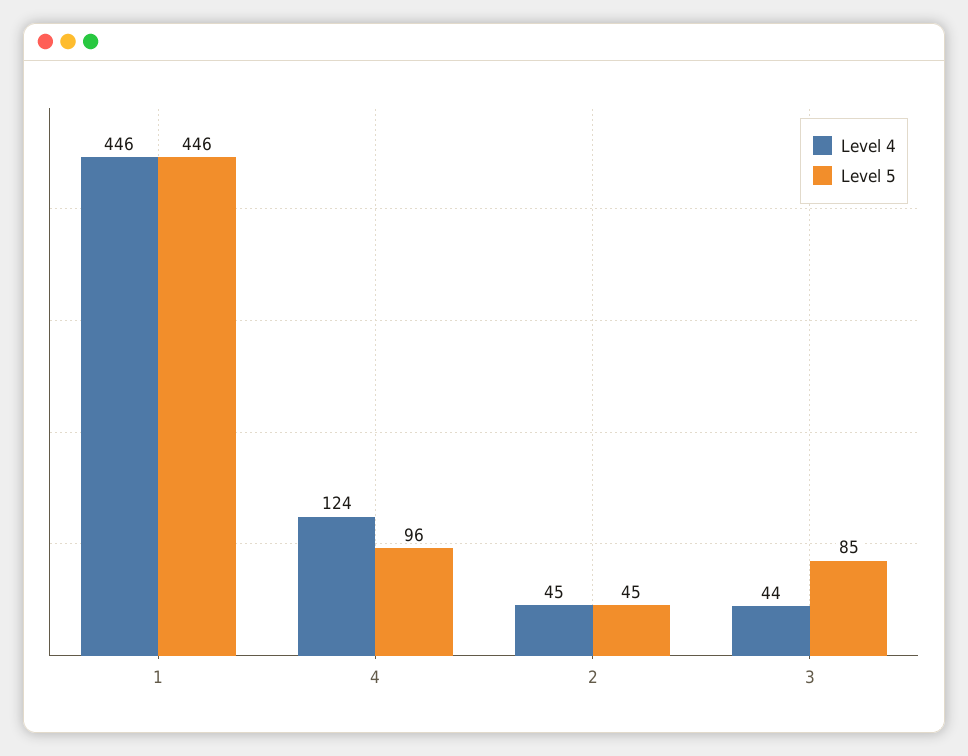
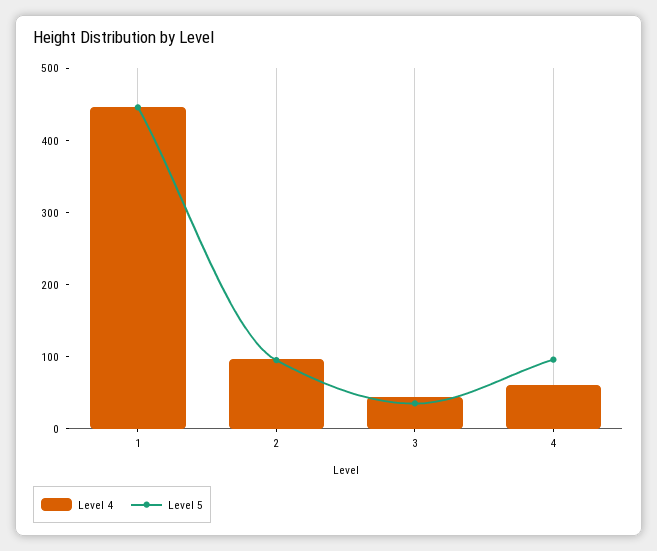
Level 4, 4: 124 -> 60
Level 4, 2: 45 -> 100
Level 5, 2: 45 -> 100
Level 5, 3: 85 -> 40

